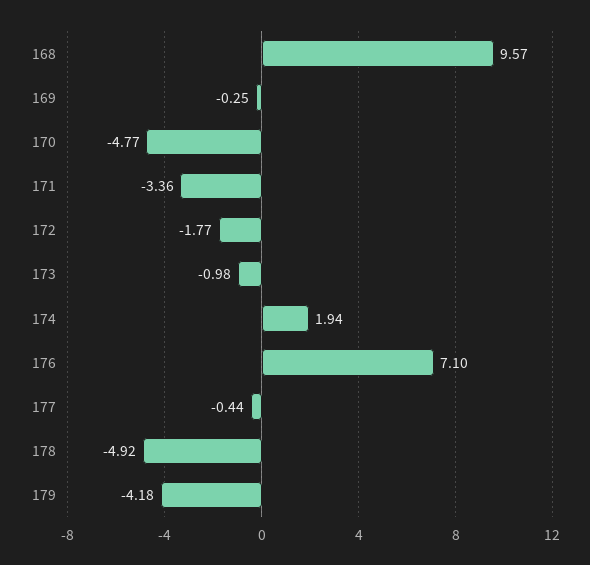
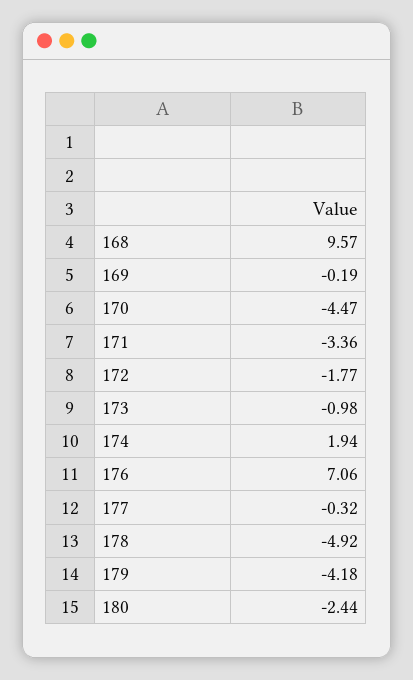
169: -0.25 -> -0.19
170: -4.77 -> -4.47
176: 7.1 -> 7.06
177: -0.44 -> -0.32
180: none -> -2.44

